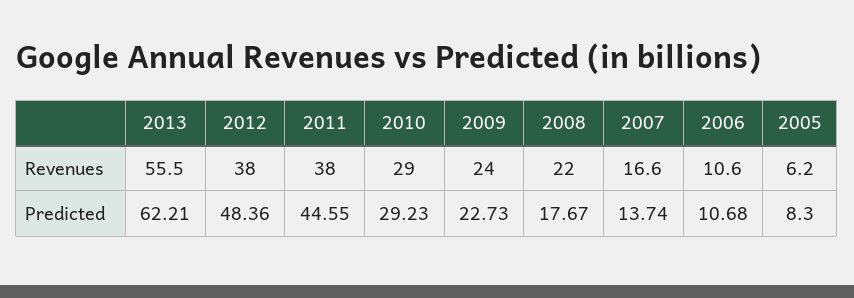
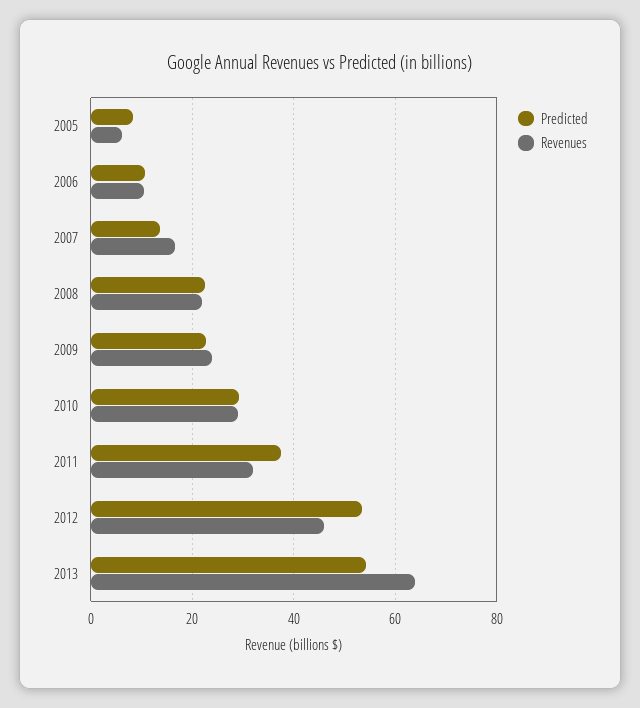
Revenues, 2013: 55.5 -> 64
Revenues, 2012: 38 -> 46
Revenues, 2011: 38 -> 32
Predicted, 2013: 62.21 -> 54
Predicted, 2012: 48.36 -> 54
Predicted, 2011: 44.55 -> 38
Predicted, 2008: 17.67 -> 22

